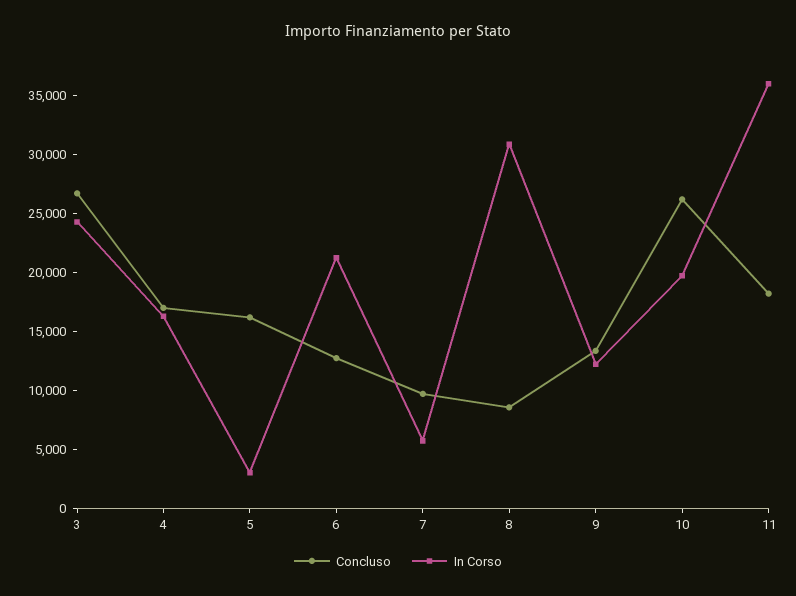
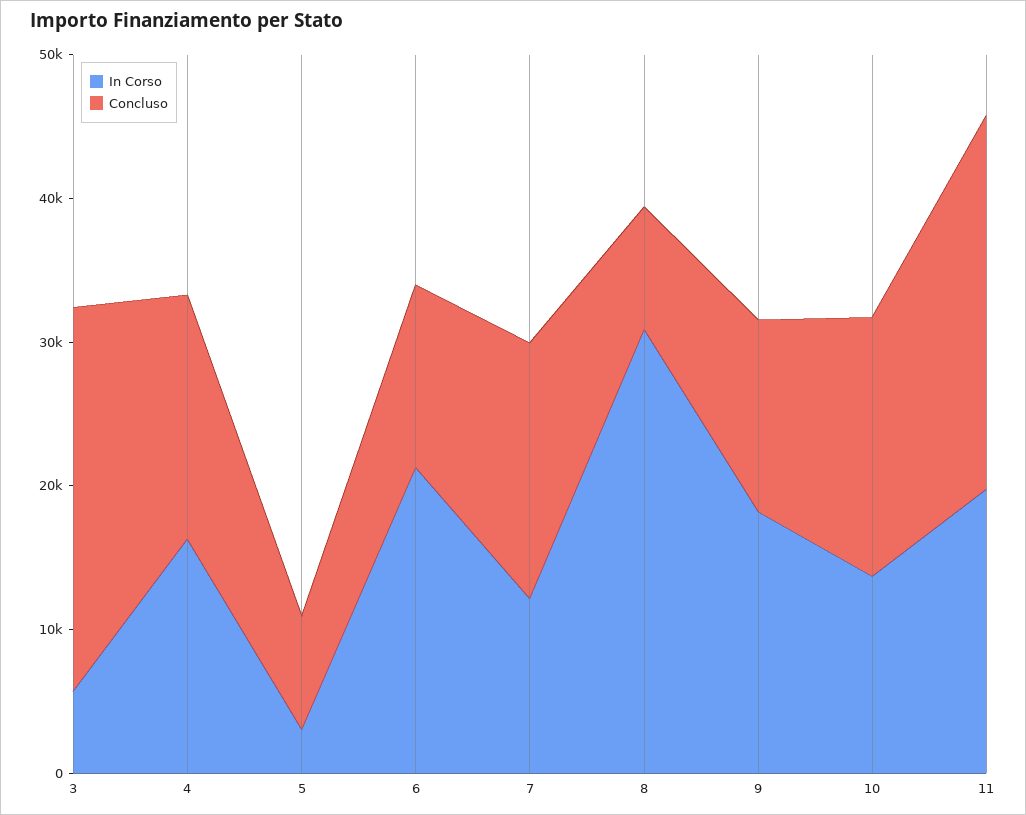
In Corso, 3: 24000 -> 6000
Concluso, 5: 16000 -> 8000
Concluso, 7: 10000 -> 18000
In Corso, 7: 6000 -> 12000
In Corso, 9: 12000 -> 18000
Concluso, 10: 26000 -> 18000
In Corso, 10: 20000 -> 14000
Concluso, 11: 18000 -> 26000
In Corso, 11: 36000 -> 20000

